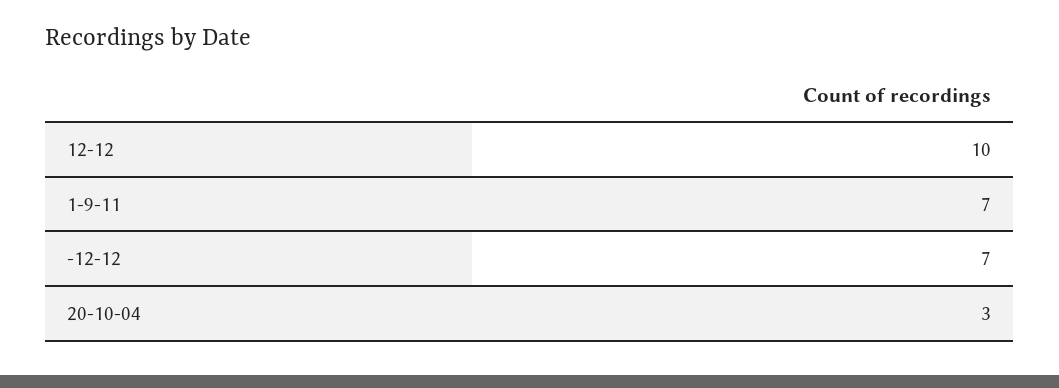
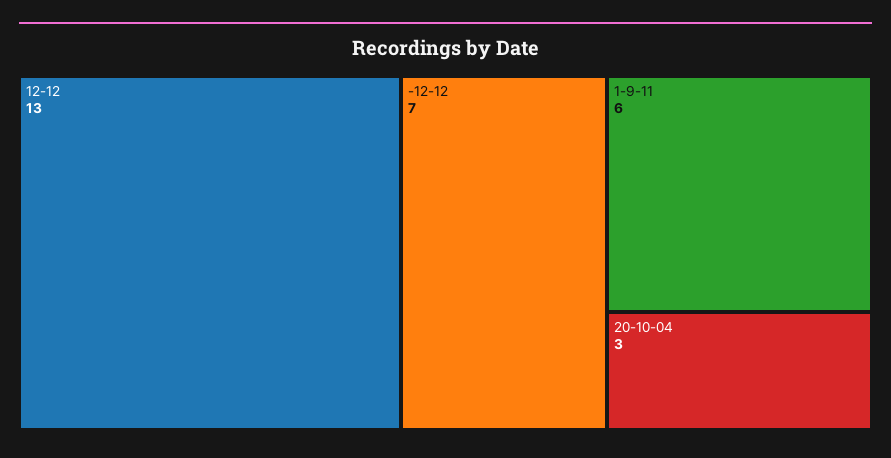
12-12: 10 -> 13
1-9-11: 7 -> 6

